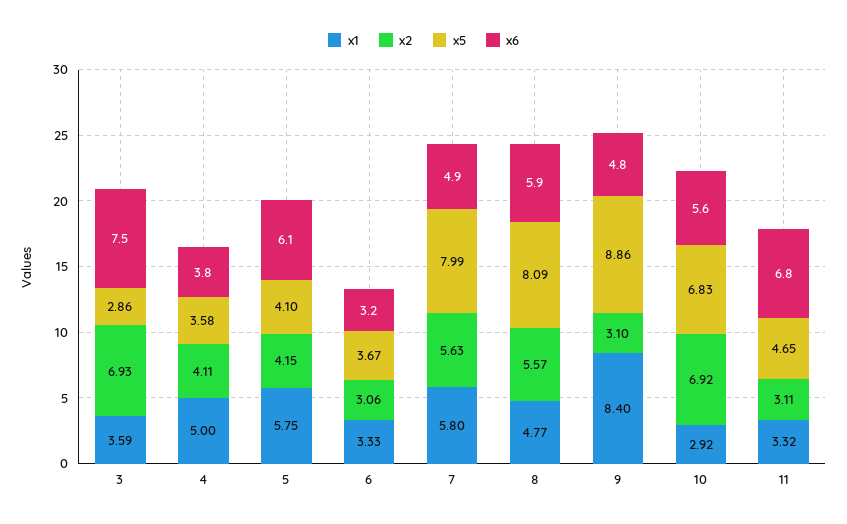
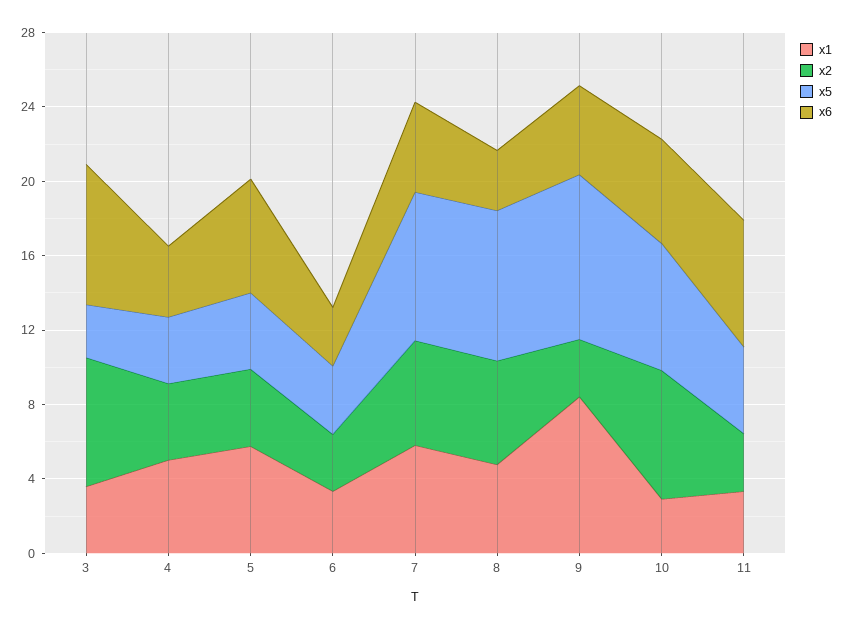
x6, 8: 5.9 -> 3

